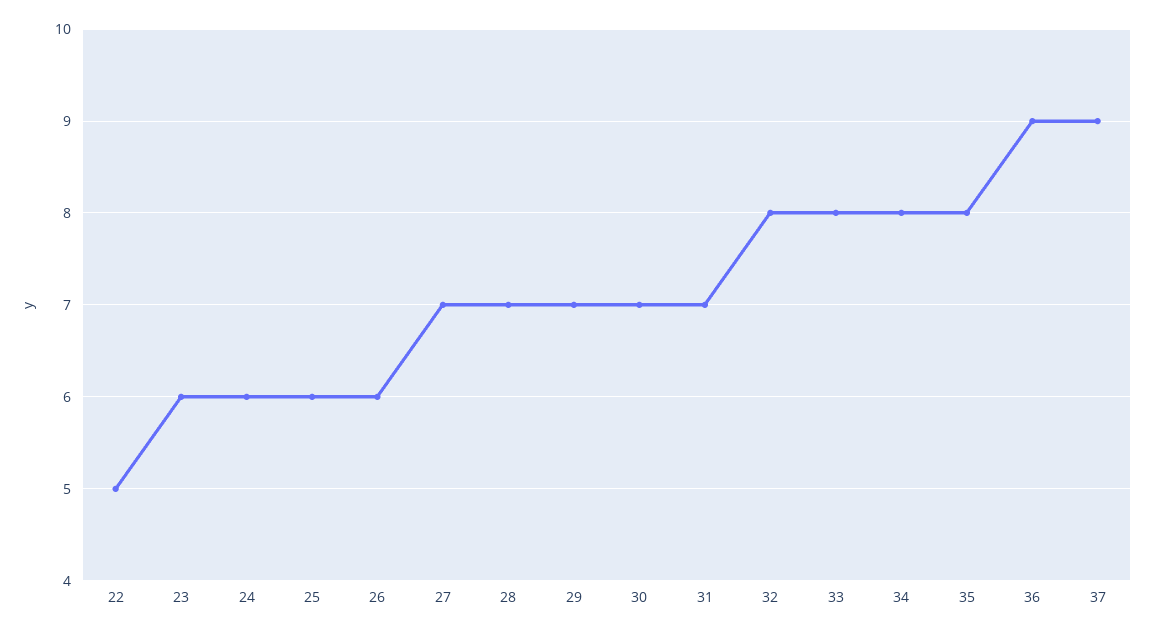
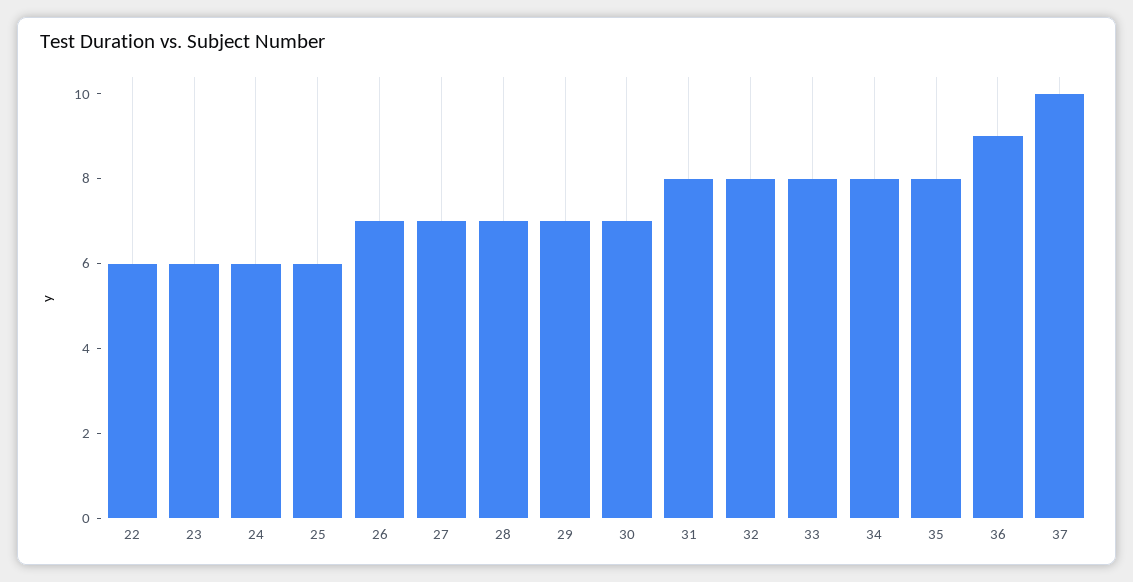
22: 5 -> 6
26: 6 -> 7
31: 7 -> 8
37: 9 -> 10

